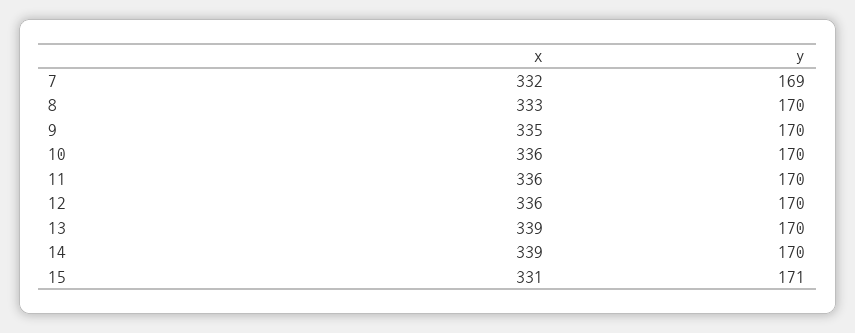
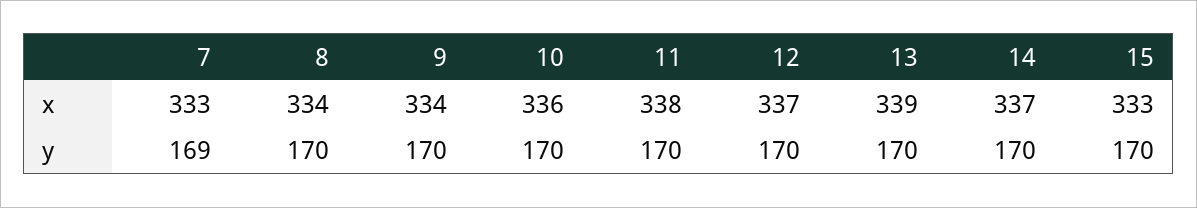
x, 7: 332 -> 333
x, 8: 333 -> 334
x, 9: 335 -> 334
x, 11: 336 -> 338
x, 12: 336 -> 337
x, 14: 339 -> 337
x, 15: 331 -> 333
y, 15: 171 -> 170

